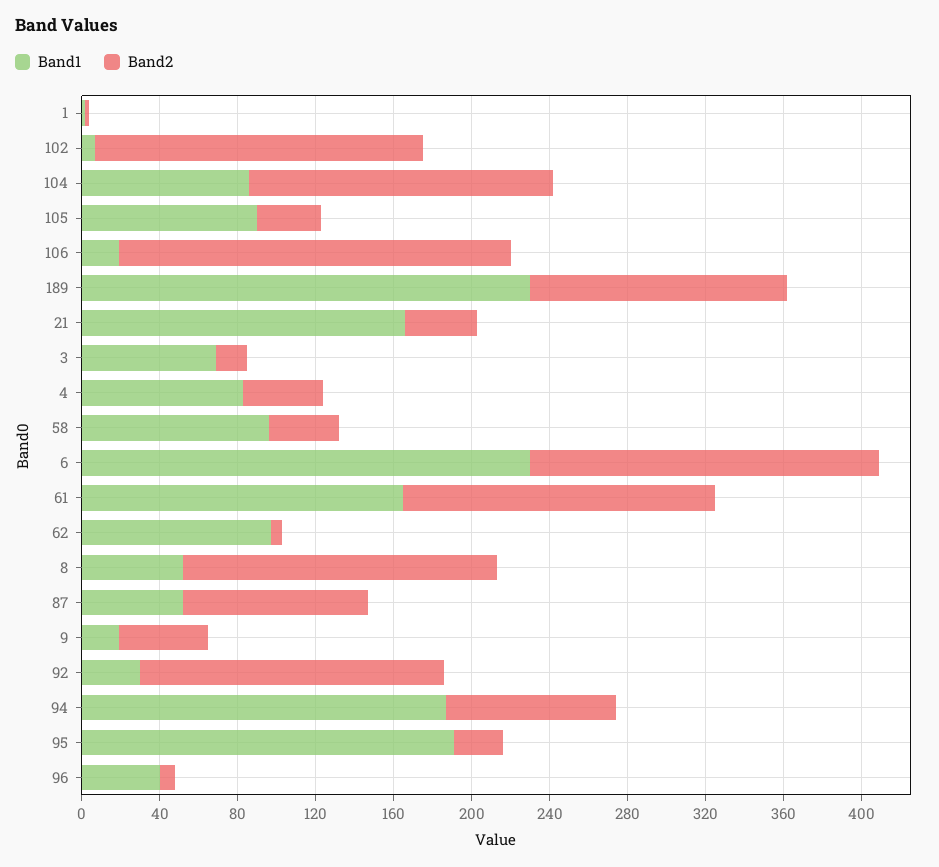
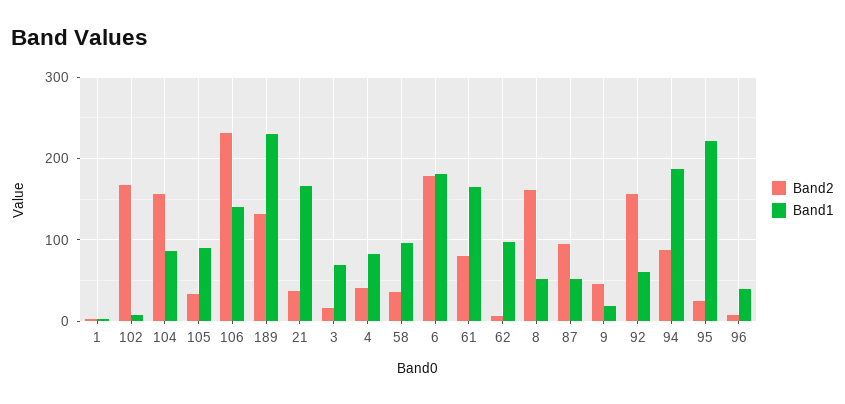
Band1, 106: 20 -> 140
Band2, 106: 200 -> 230
Band1, 6: 230 -> 180
Band2, 61: 160 -> 80
Band1, 92: 30 -> 60
Band1, 95: 190 -> 220

